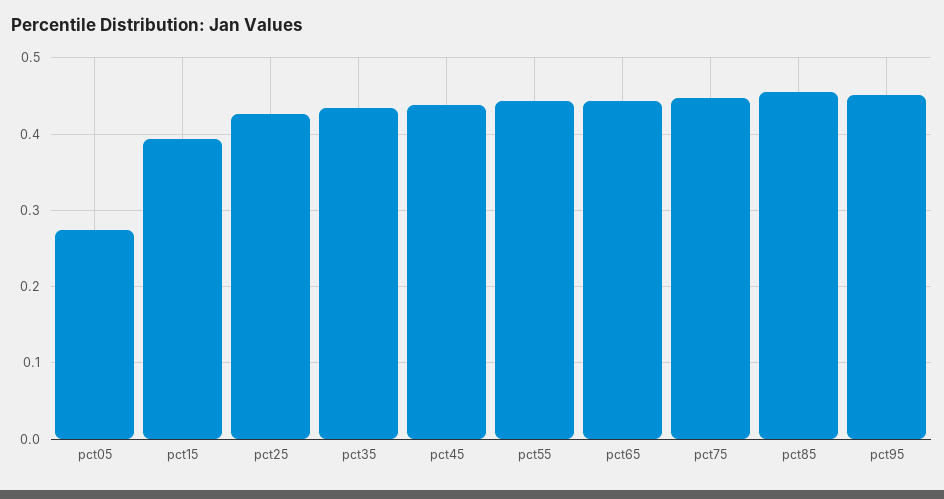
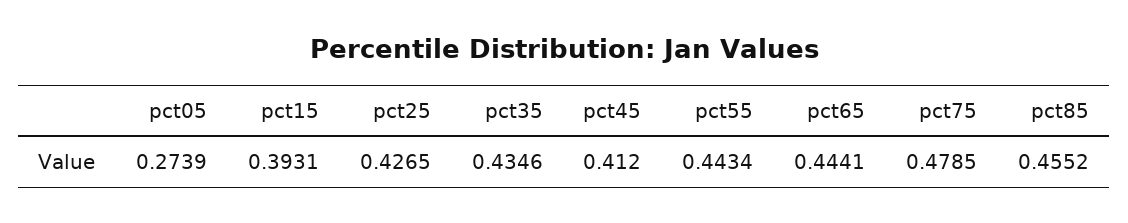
pct45: 0.44 -> 0.412
pct75: 0.45 -> 0.4785
pct95: 0.45 -> none

